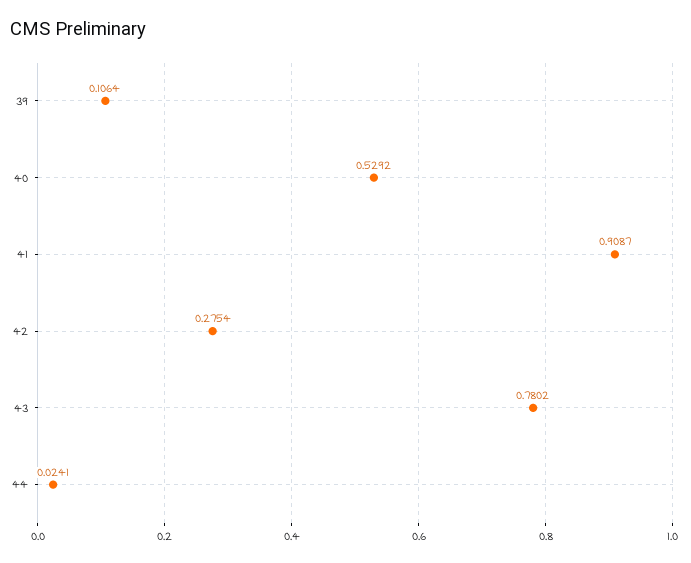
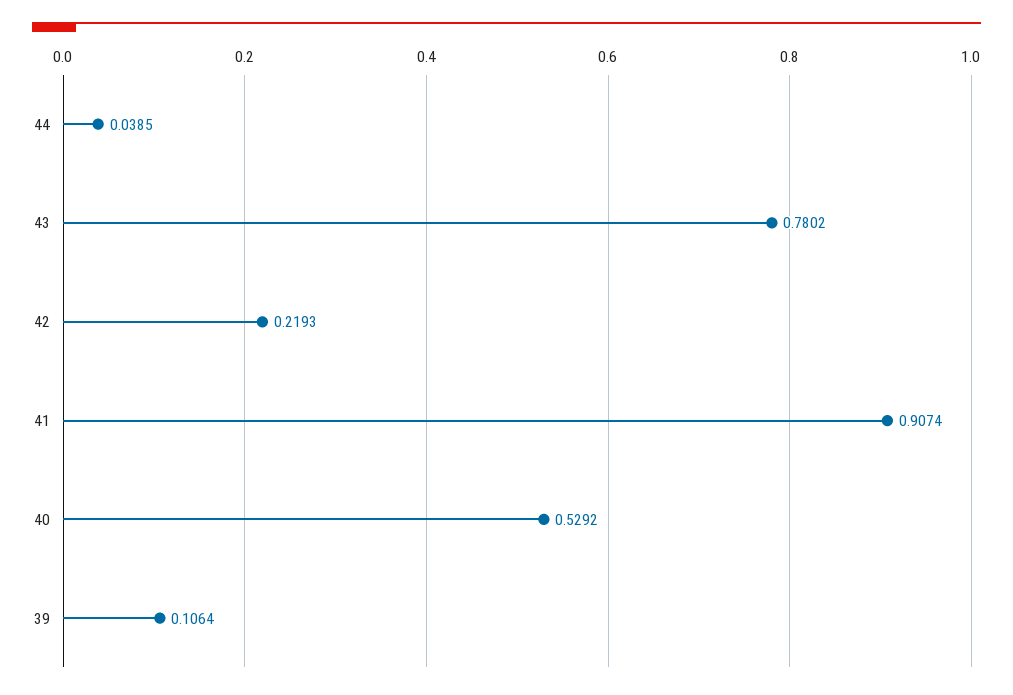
41: 0.9087 -> 0.9074
42: 0.2754 -> 0.2193
44: 0.0241 -> 0.0385

